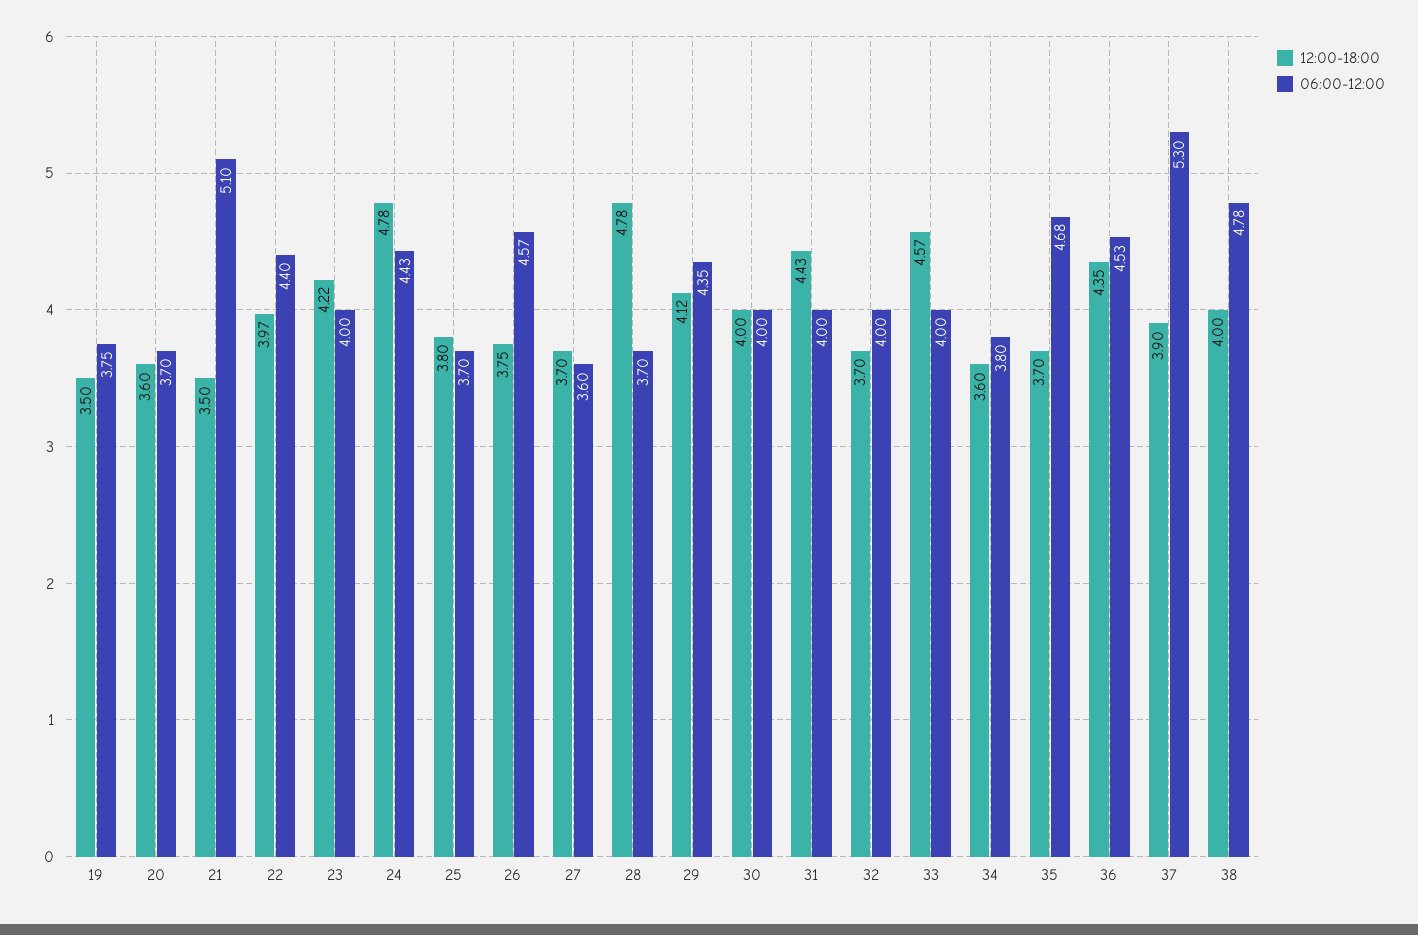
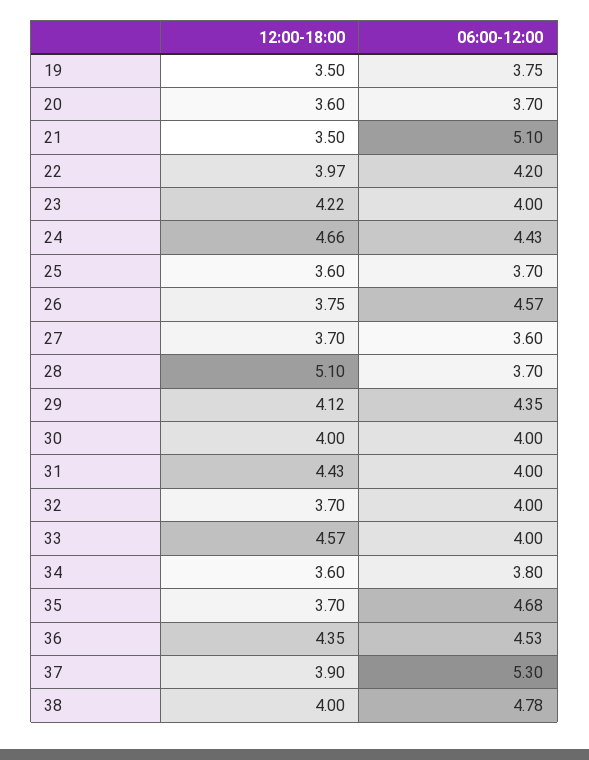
06:00-12:00, 22: 4.4 -> 4.2
12:00-18:00, 24: 4.78 -> 4.66
12:00-18:00, 25: 3.8 -> 3.6
12:00-18:00, 28: 4.78 -> 5.1

